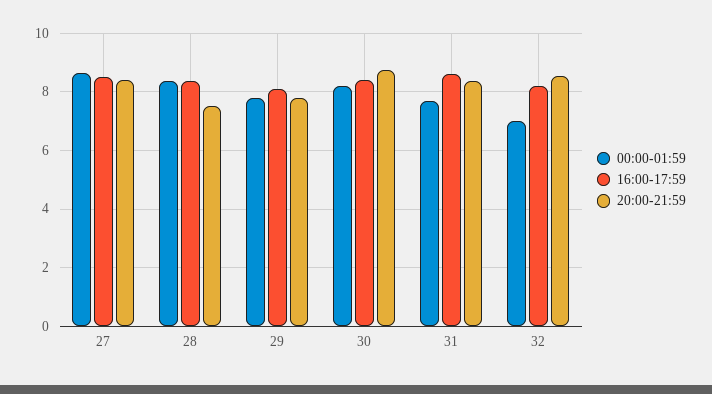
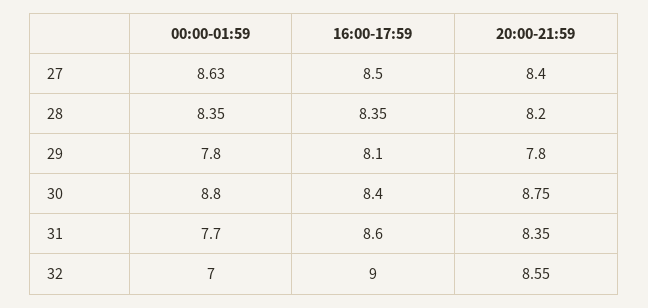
20:00-21:59, 28: 7.5 -> 8.2
00:00-01:59, 30: 8.25 -> 8.8
16:00-17:59, 32: 8.25 -> 9

